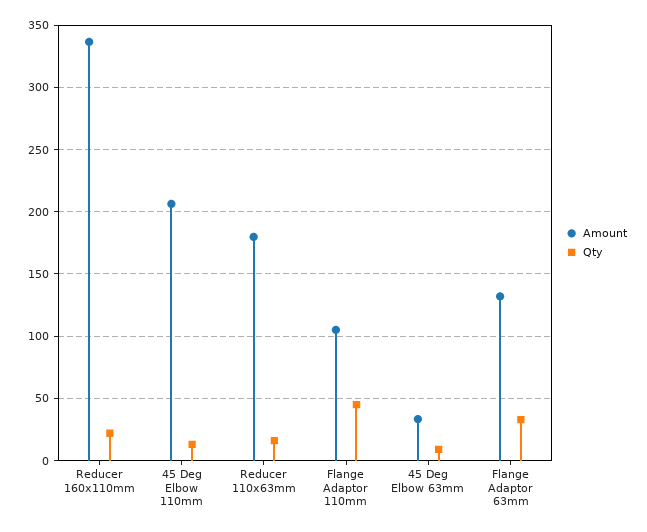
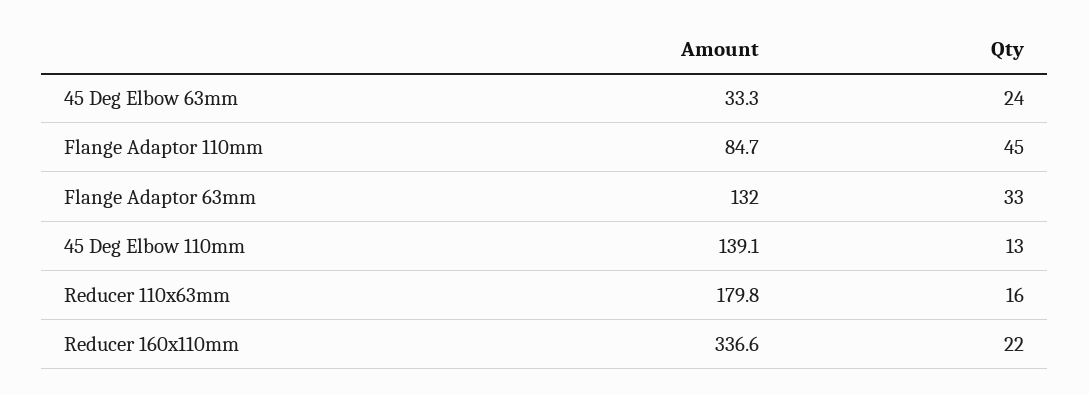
Amount, 45 Deg Elbow 110mm: 205 -> 139.1
Amount, Flange Adaptor 110mm: 105 -> 84.7
Qty, 45 Deg Elbow 63mm: 10 -> 24

